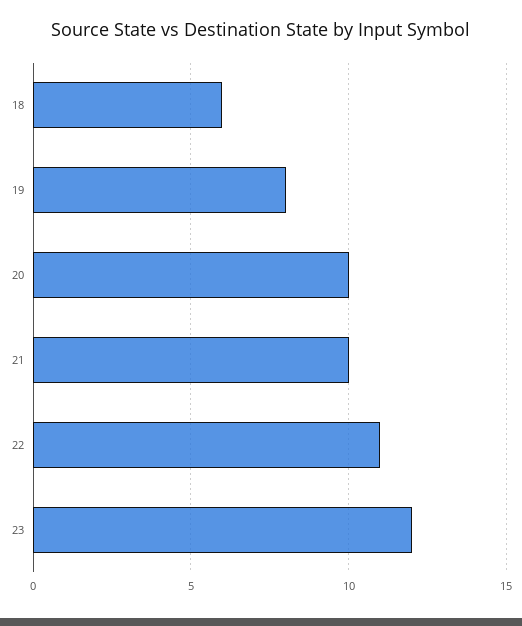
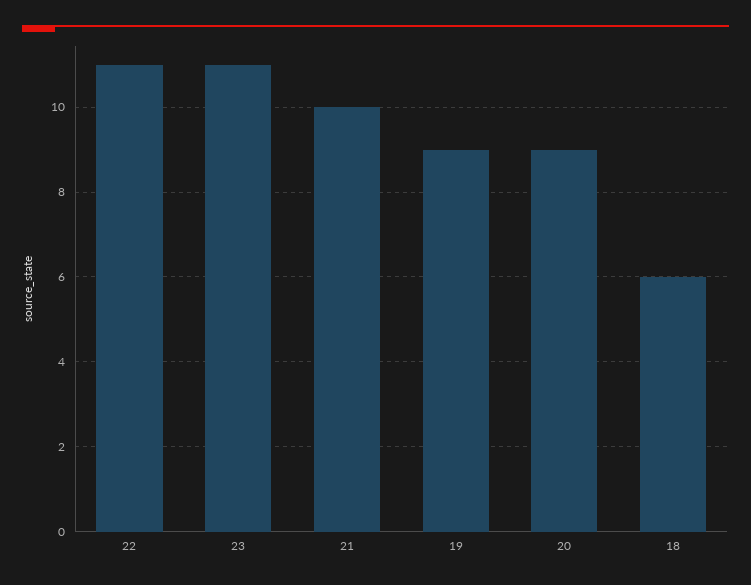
19: 8 -> 9
20: 10 -> 9
23: 12 -> 11

